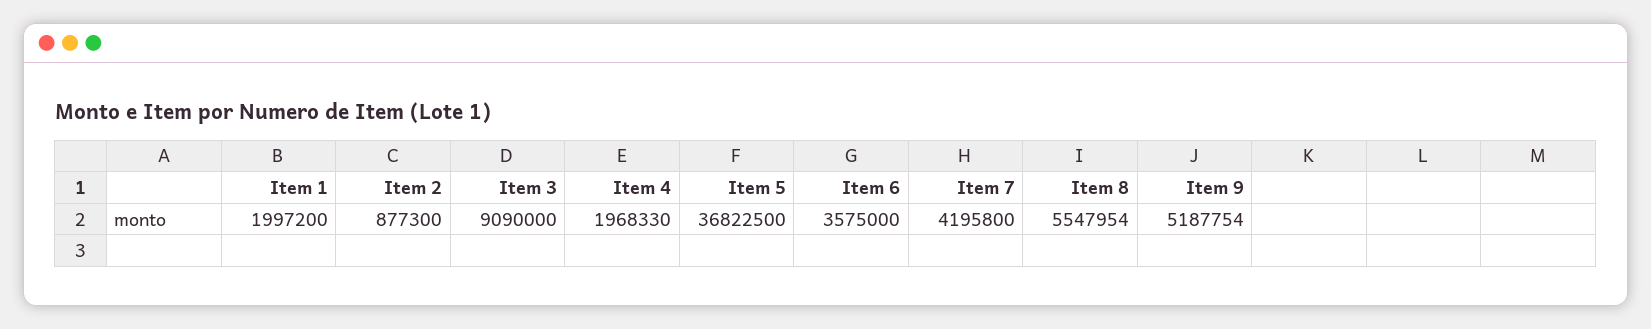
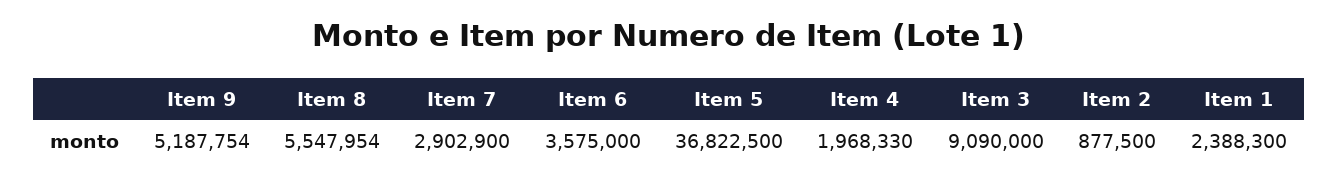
Item 1: 1997200 -> 2388300
Item 2: 877300 -> 877500
Item 7: 4195800 -> 2902900

